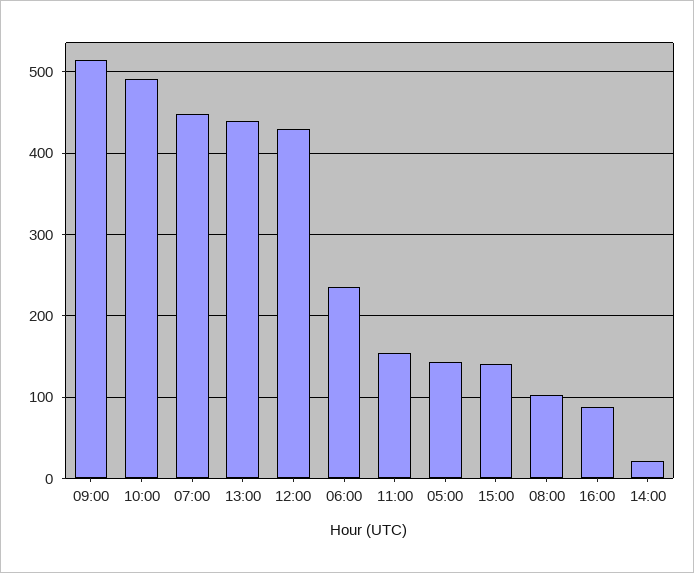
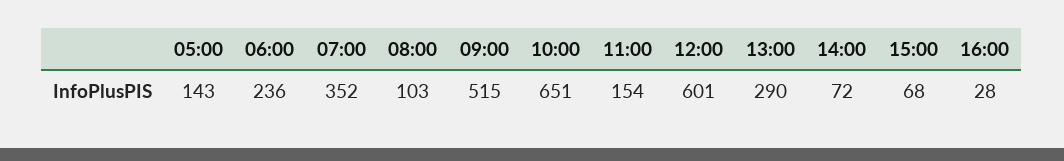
10:00: 490 -> 651
07:00: 450 -> 352
13:00: 440 -> 290
12:00: 430 -> 601
15:00: 140 -> 68
16:00: 90 -> 28
14:00: 20 -> 72

